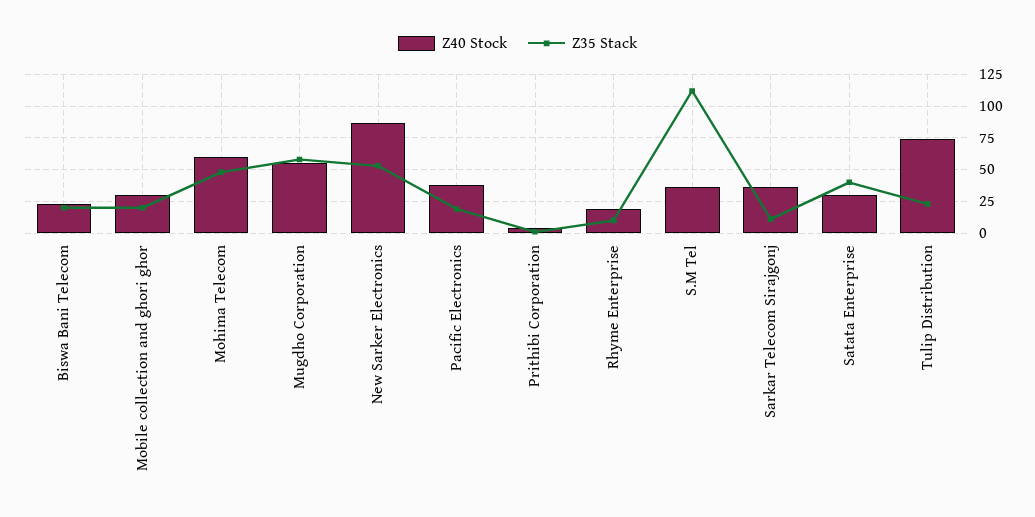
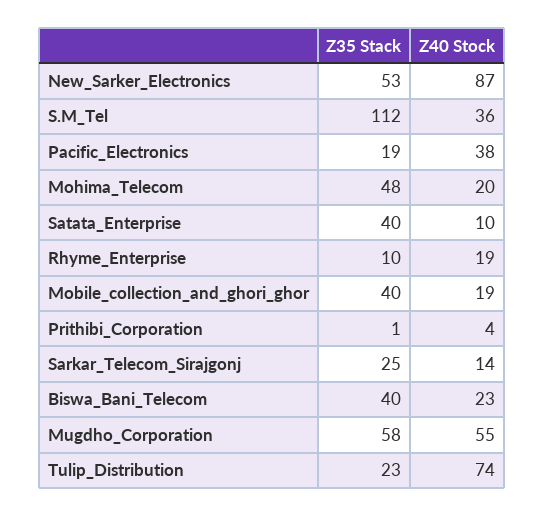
Z35 Stack, Biswa Bani Telecom: 20 -> 40
Z40 Stock, Mobile collection and ghori ghor: 30 -> 19
Z35 Stack, Mobile collection and ghori ghor: 20 -> 40
Z40 Stock, Mohima Telecom: 60 -> 20
Z40 Stock, Sarkar Telecom Sirajgonj: 35 -> 14
Z35 Stack, Sarkar Telecom Sirajgonj: 10 -> 25
Z40 Stock, Satata Enterprise: 30 -> 10

